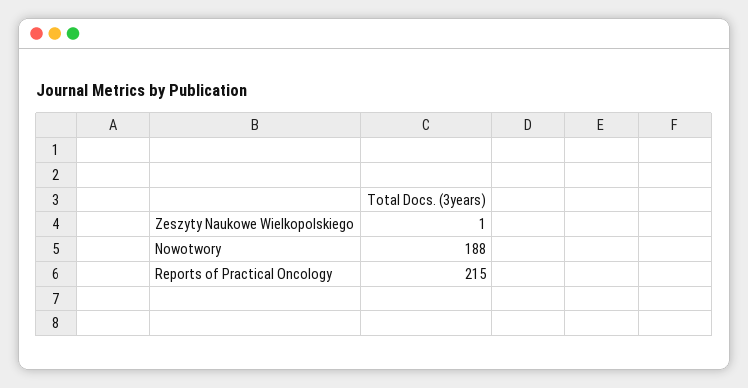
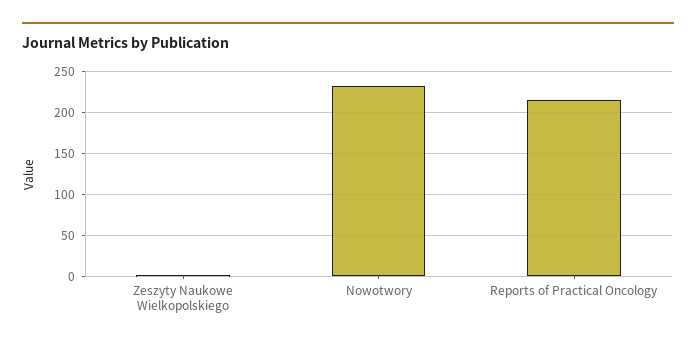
Nowotwory: 188 -> 230

